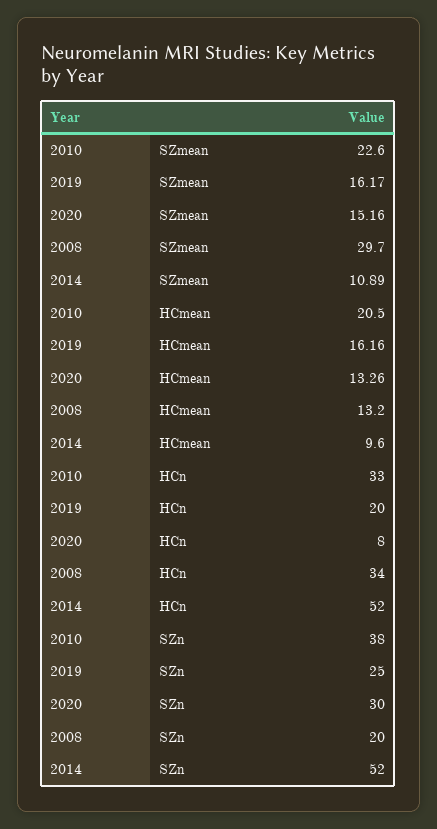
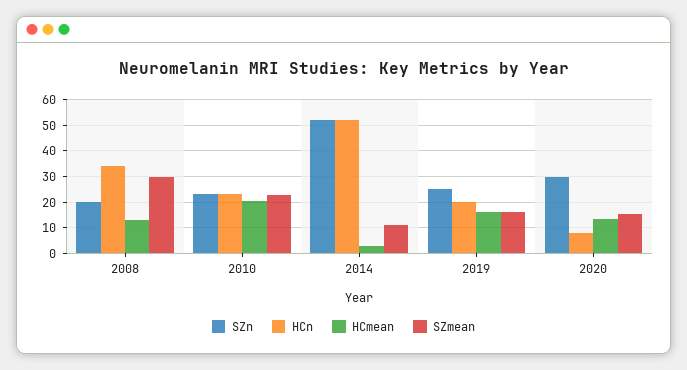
HCmean, 2014: 9.6 -> 2.5
HCn, 2010: 33 -> 22.5
SZn, 2010: 38 -> 22.5

